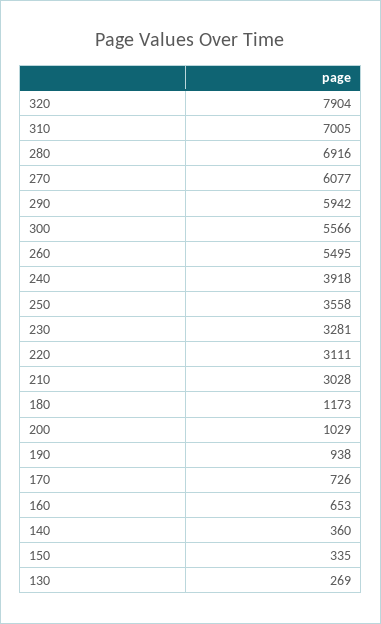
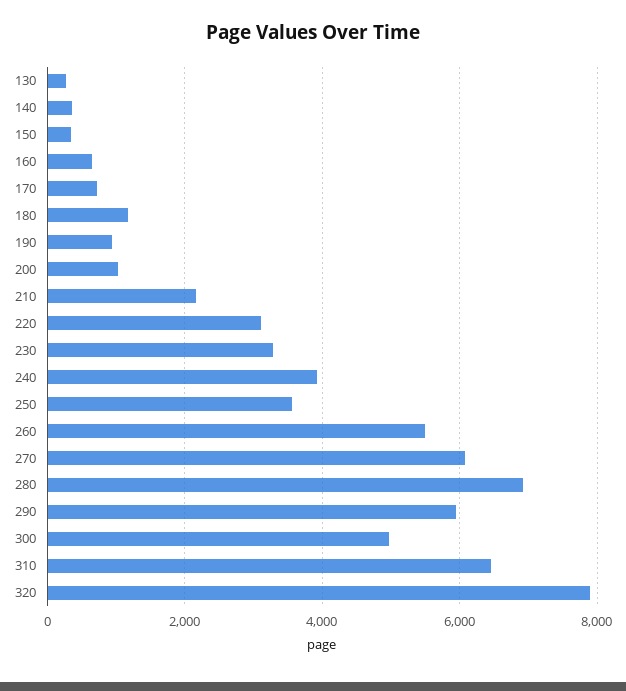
310: 7005 -> 6400
300: 5566 -> 5000
210: 3028 -> 2200

